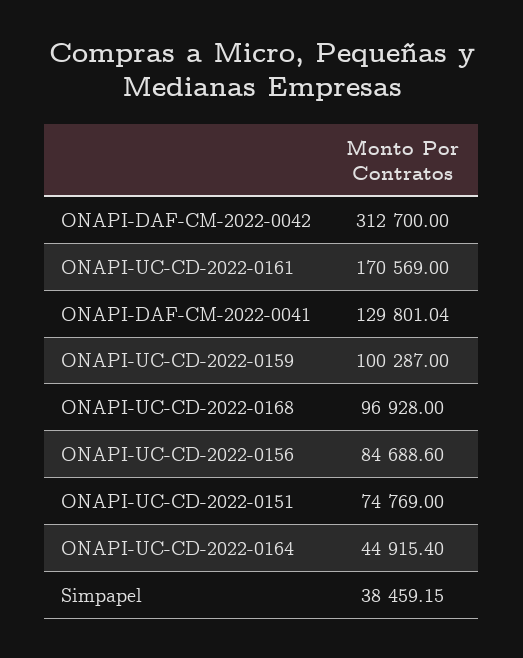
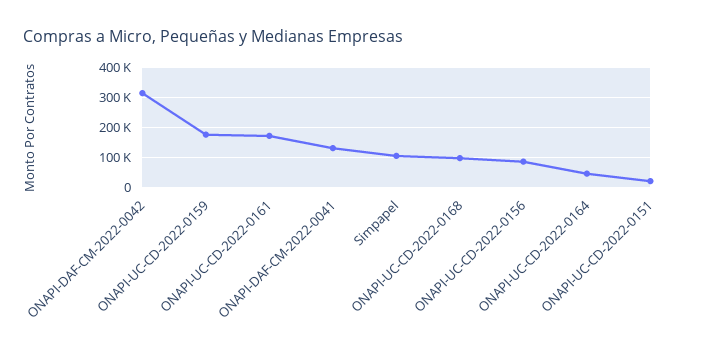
ONAPI-UC-CD-2022-0159: 100287 -> 180000
ONAPI-UC-CD-2022-0151: 74769 -> 20000
Simpapel: 38459.15 -> 100000

